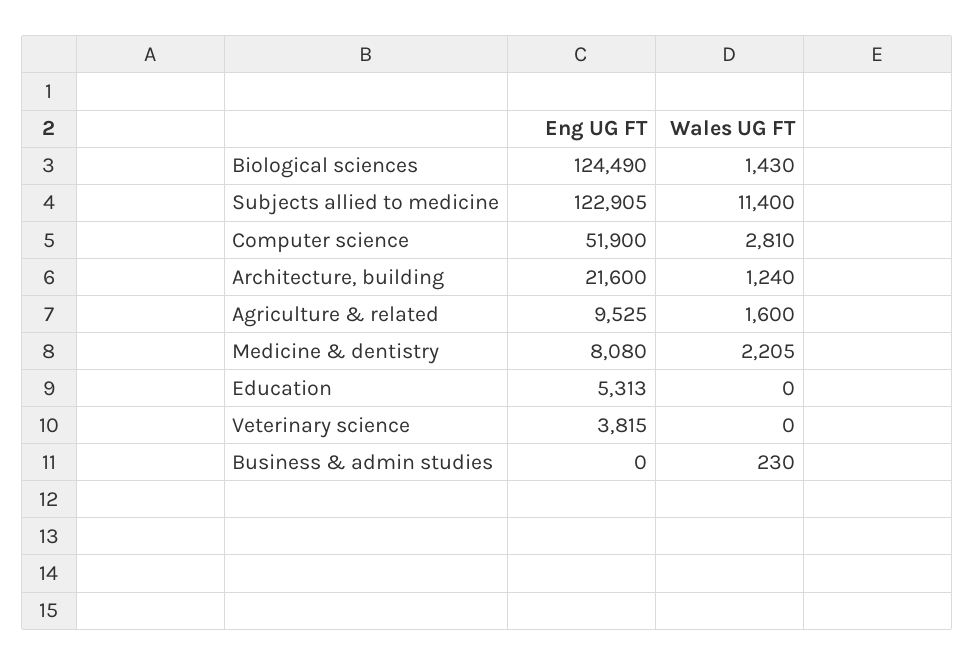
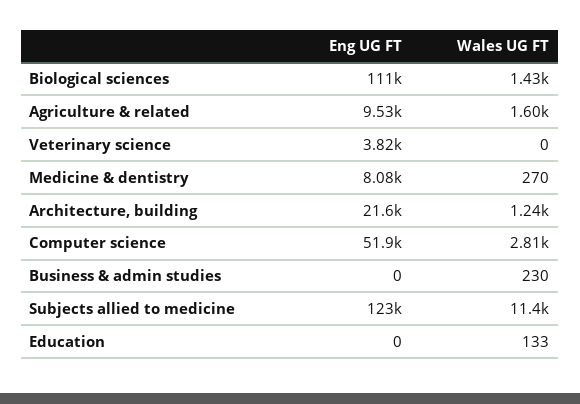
Eng UG FT, Biological sciences: 124490 -> 111000
Wales UG FT, Medicine & dentistry: 2205 -> 270
Eng UG FT, Education: 5313 -> 0
Wales UG FT, Education: 0 -> 133

